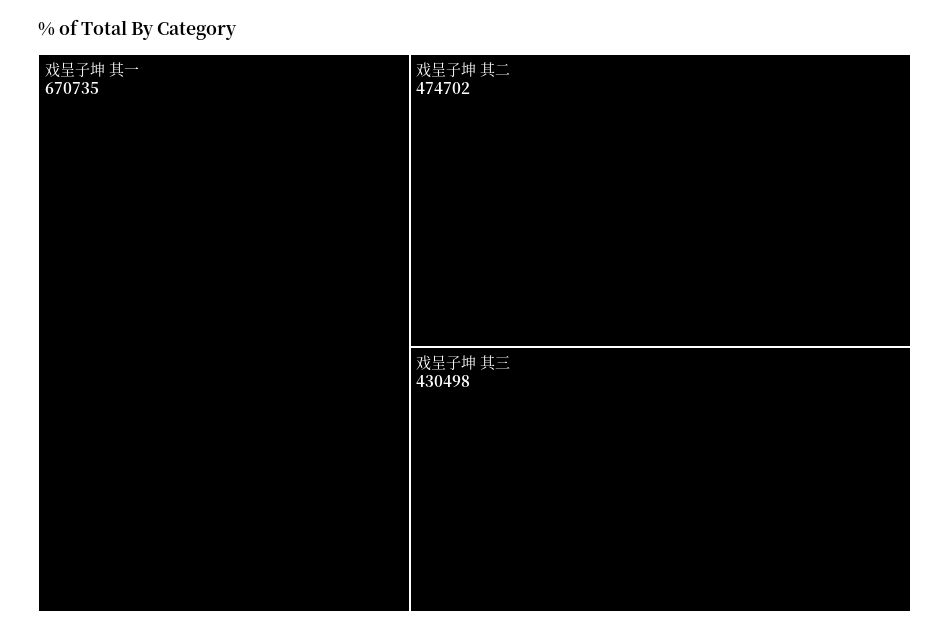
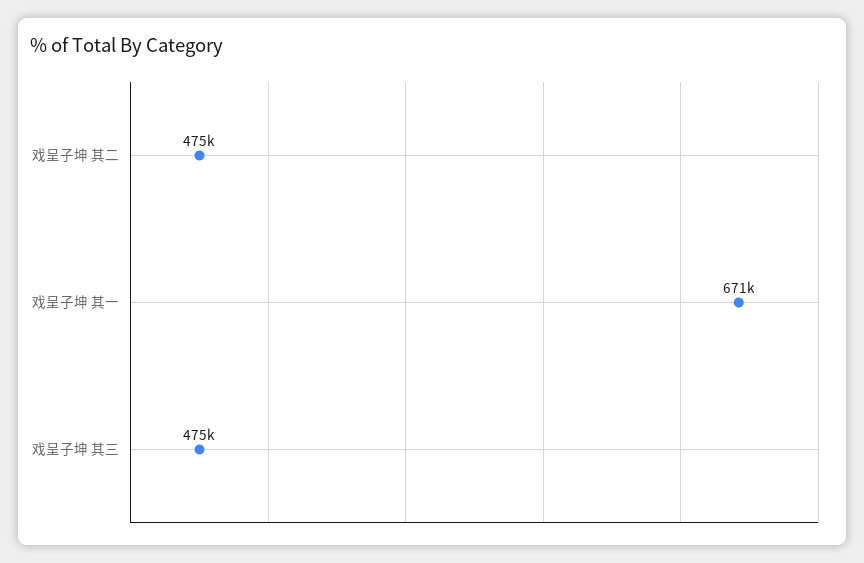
戏呈子坤 其三: 430498 -> 475000

